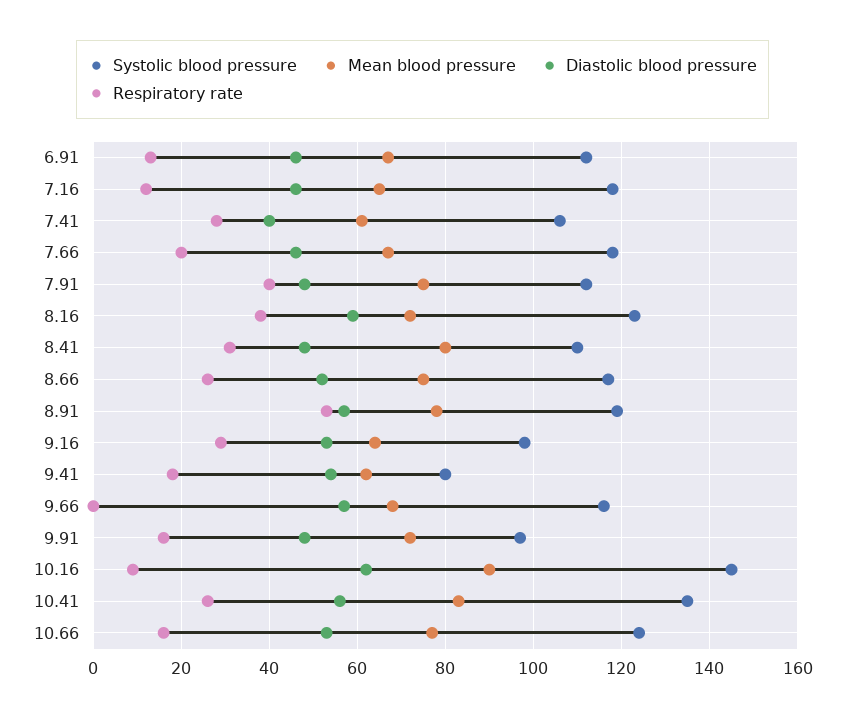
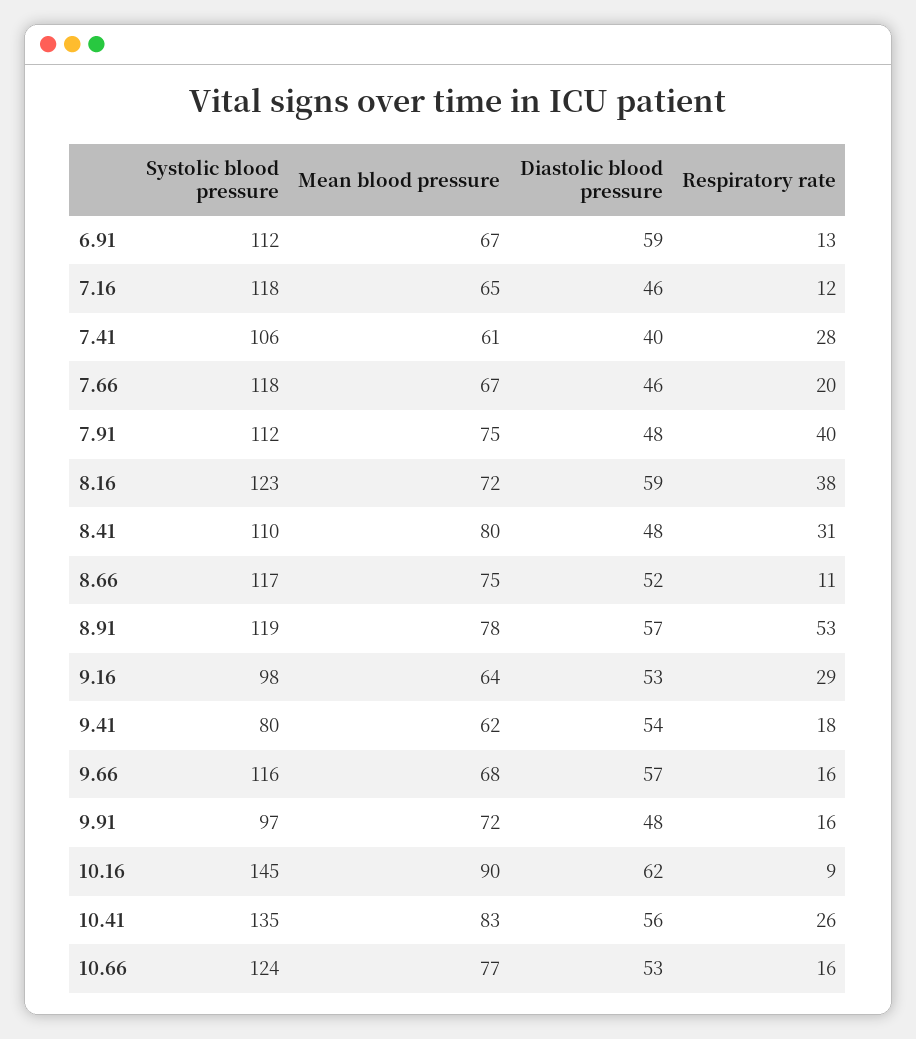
Diastolic blood pressure, 6.91: 45 -> 59
Respiratory rate, 8.66: 25 -> 11
Respiratory rate, 9.66: 0 -> 16

